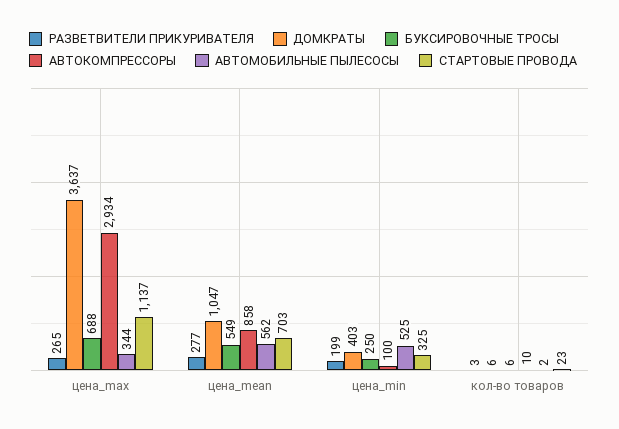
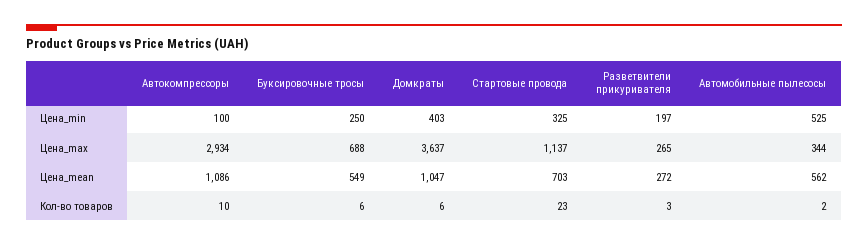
РАЗВЕТВИТЕЛИ ПРИКУРИВАТЕЛЯ, цена_mean: 277 -> 272
АВТОКОМПРЕССОРЫ, цена_mean: 858 -> 1086
РАЗВЕТВИТЕЛИ ПРИКУРИВАТЕЛЯ, цена_min: 199 -> 197

